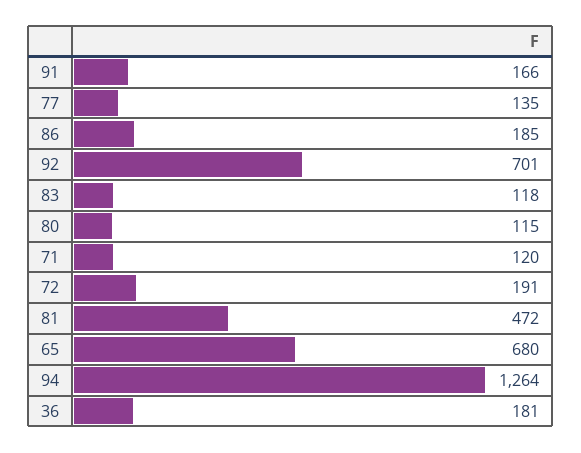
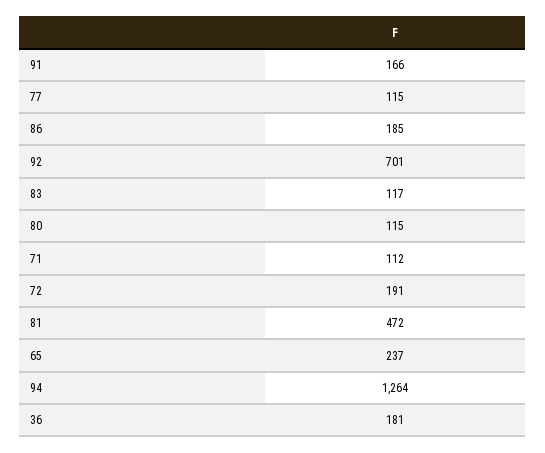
77: 135 -> 115
83: 118 -> 117
71: 120 -> 112
65: 680 -> 237

